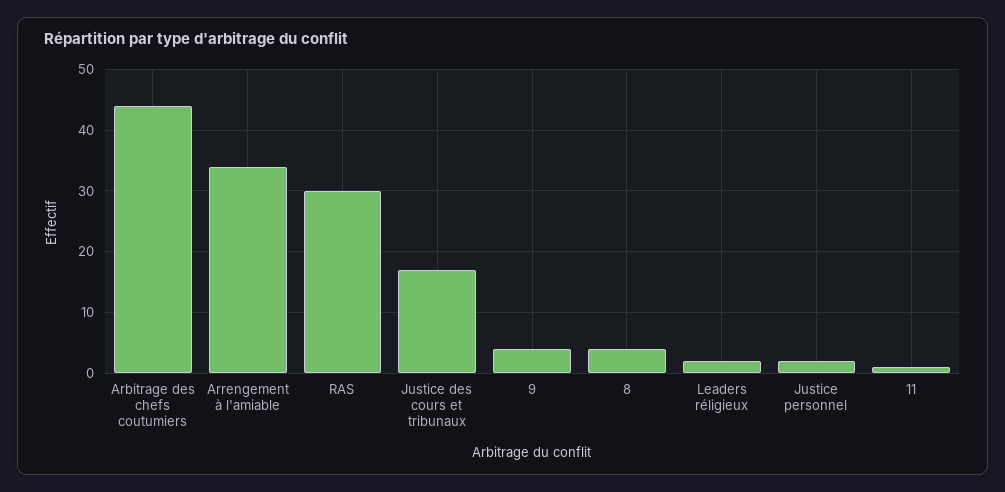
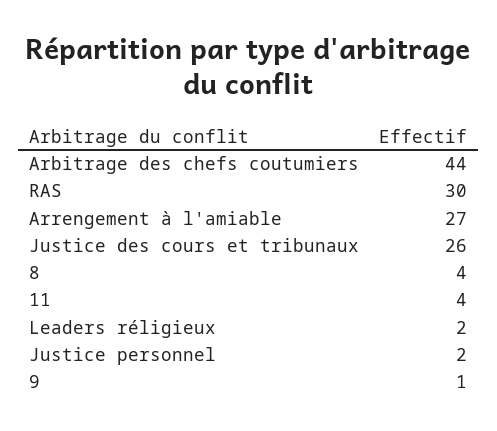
Arrengement à l'amiable: 34 -> 27
Justice des cours et tribunaux: 17 -> 26
9: 4 -> 1
11: 1 -> 4

